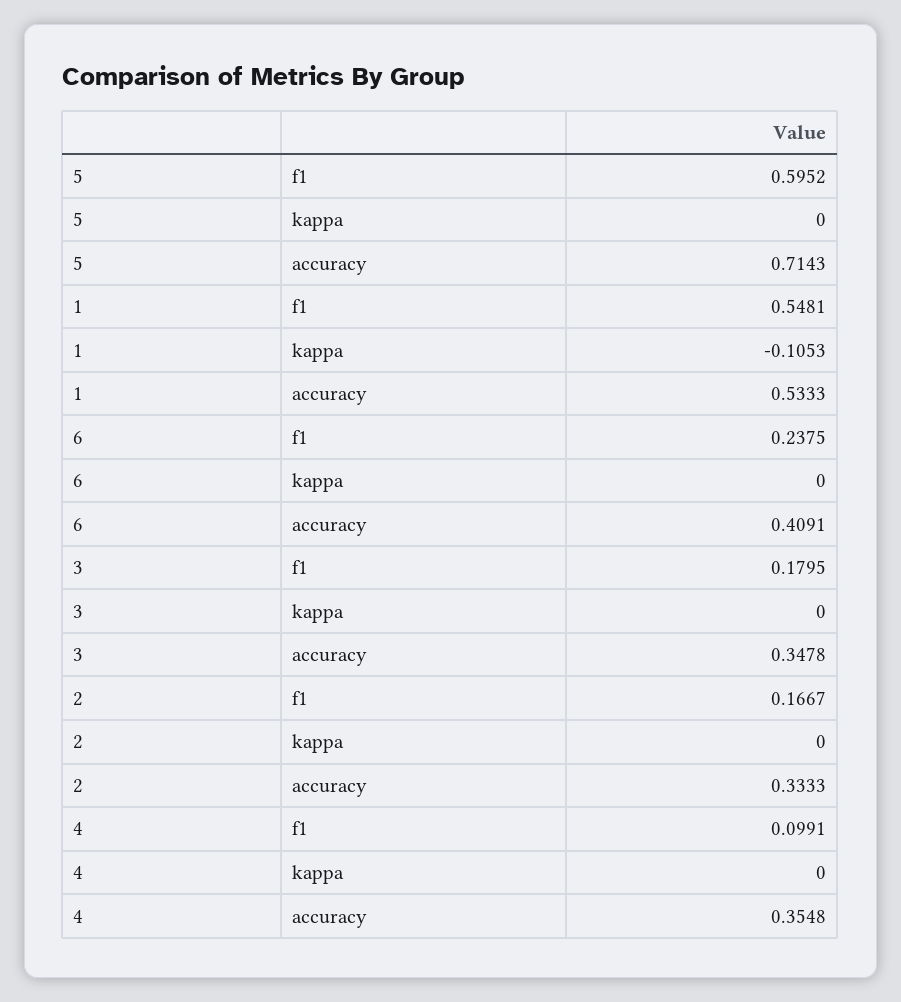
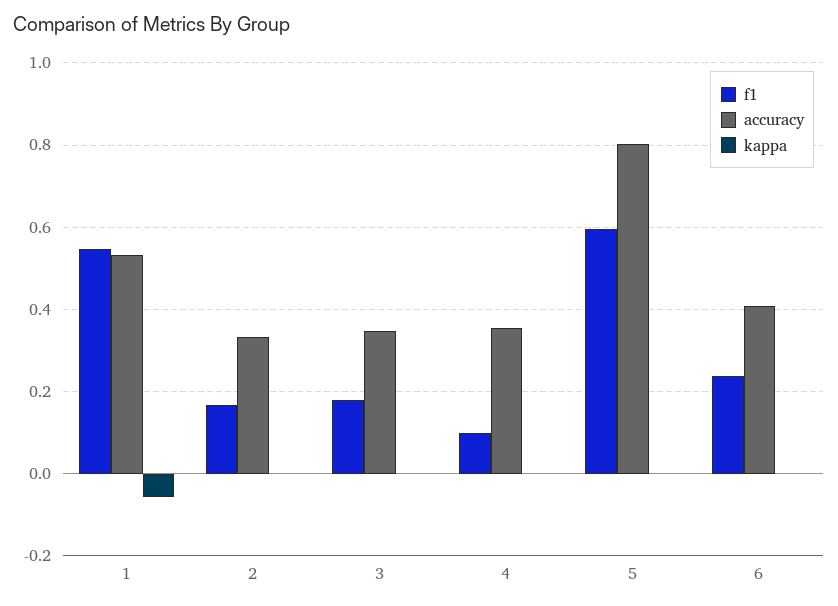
accuracy, 5: 0.7143 -> 0.8
kappa, 1: -0.1053 -> -0.06

